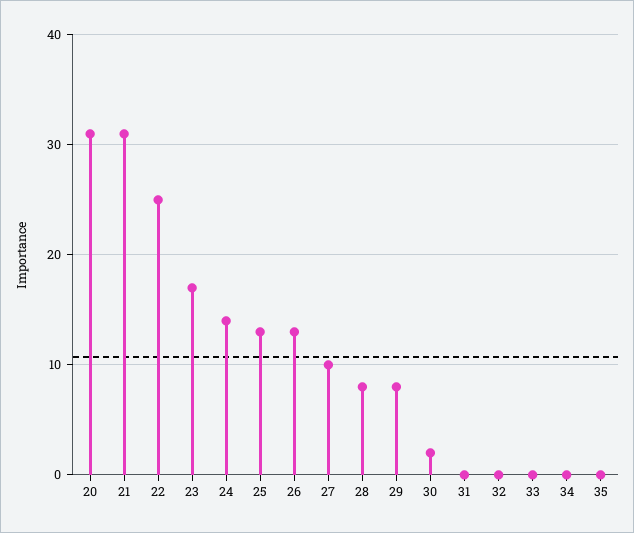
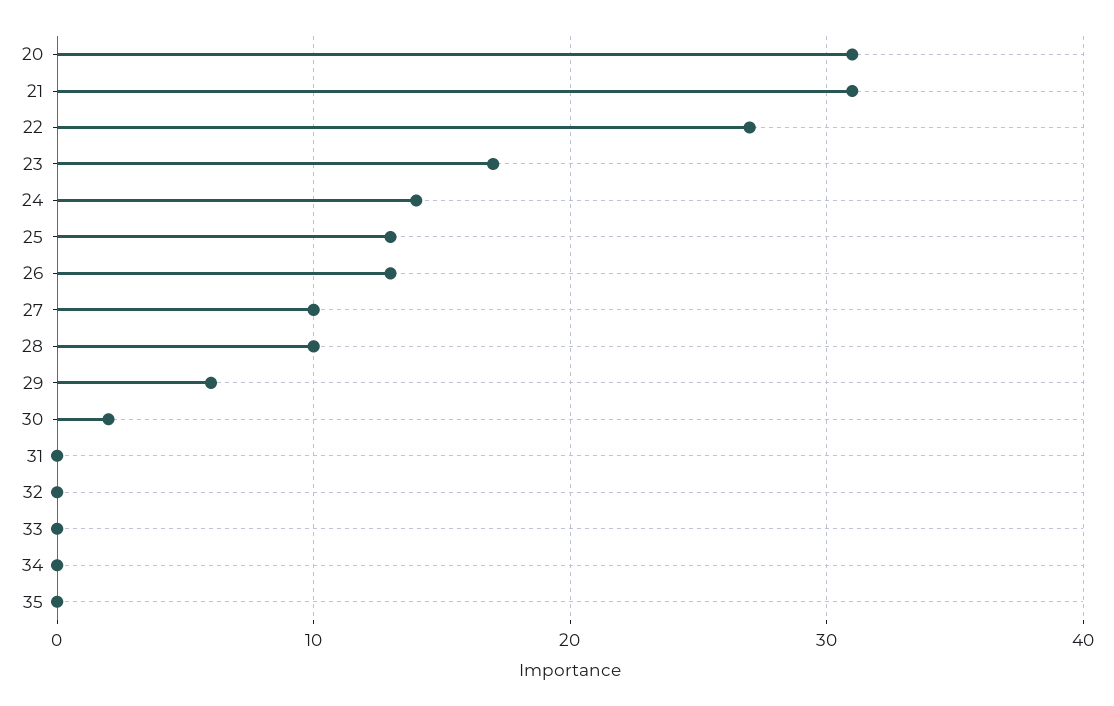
22: 25 -> 27
28: 8 -> 10
29: 8 -> 6

